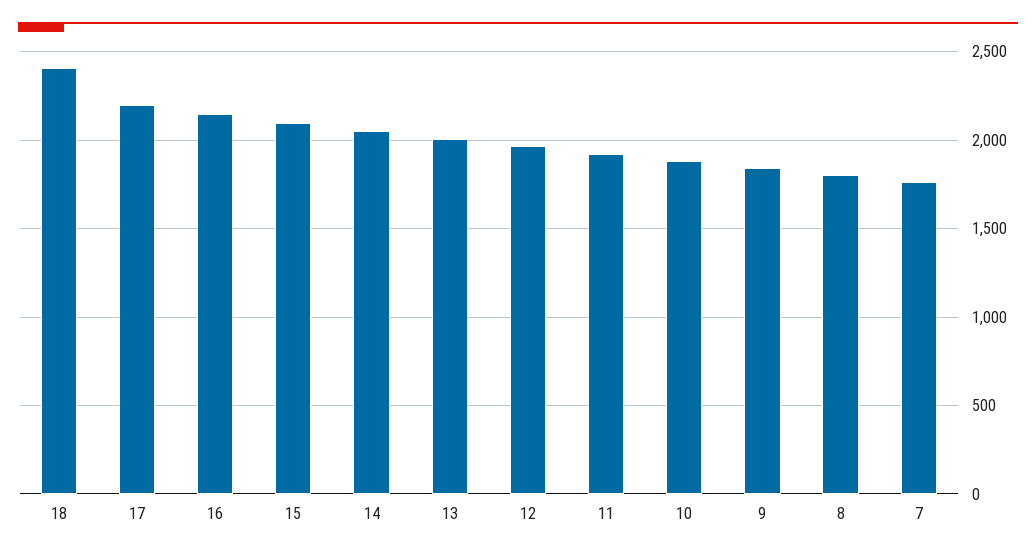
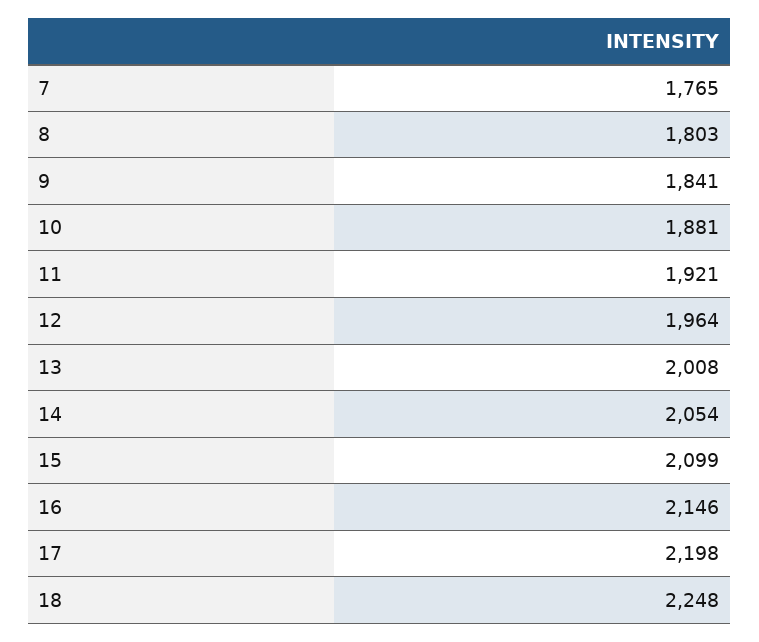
18: 2400 -> 2248

